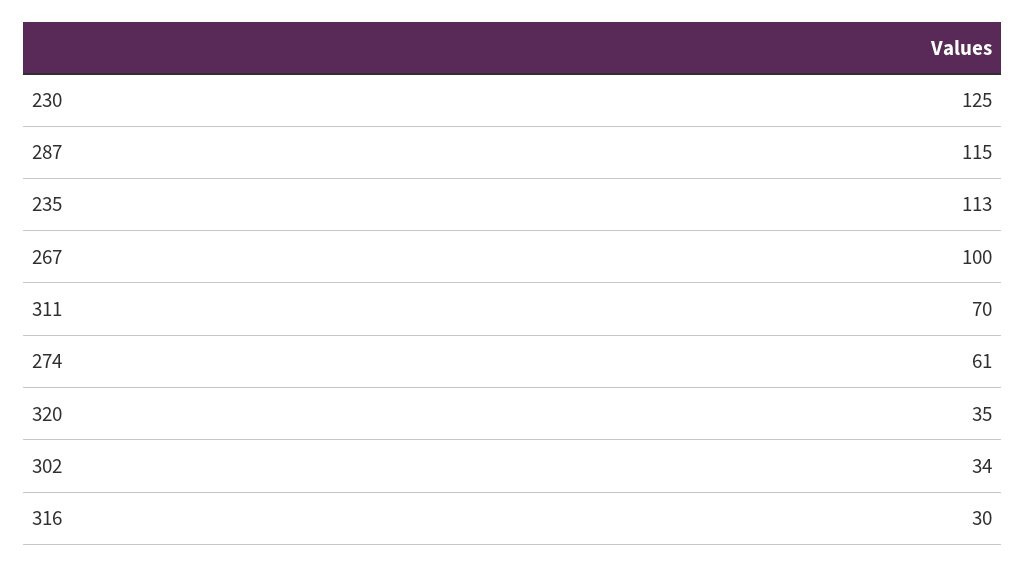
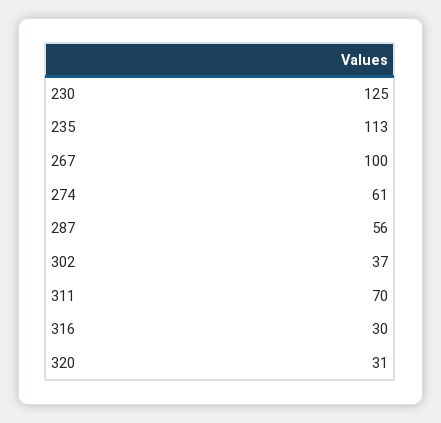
287: 115 -> 56
320: 35 -> 31
302: 34 -> 37

